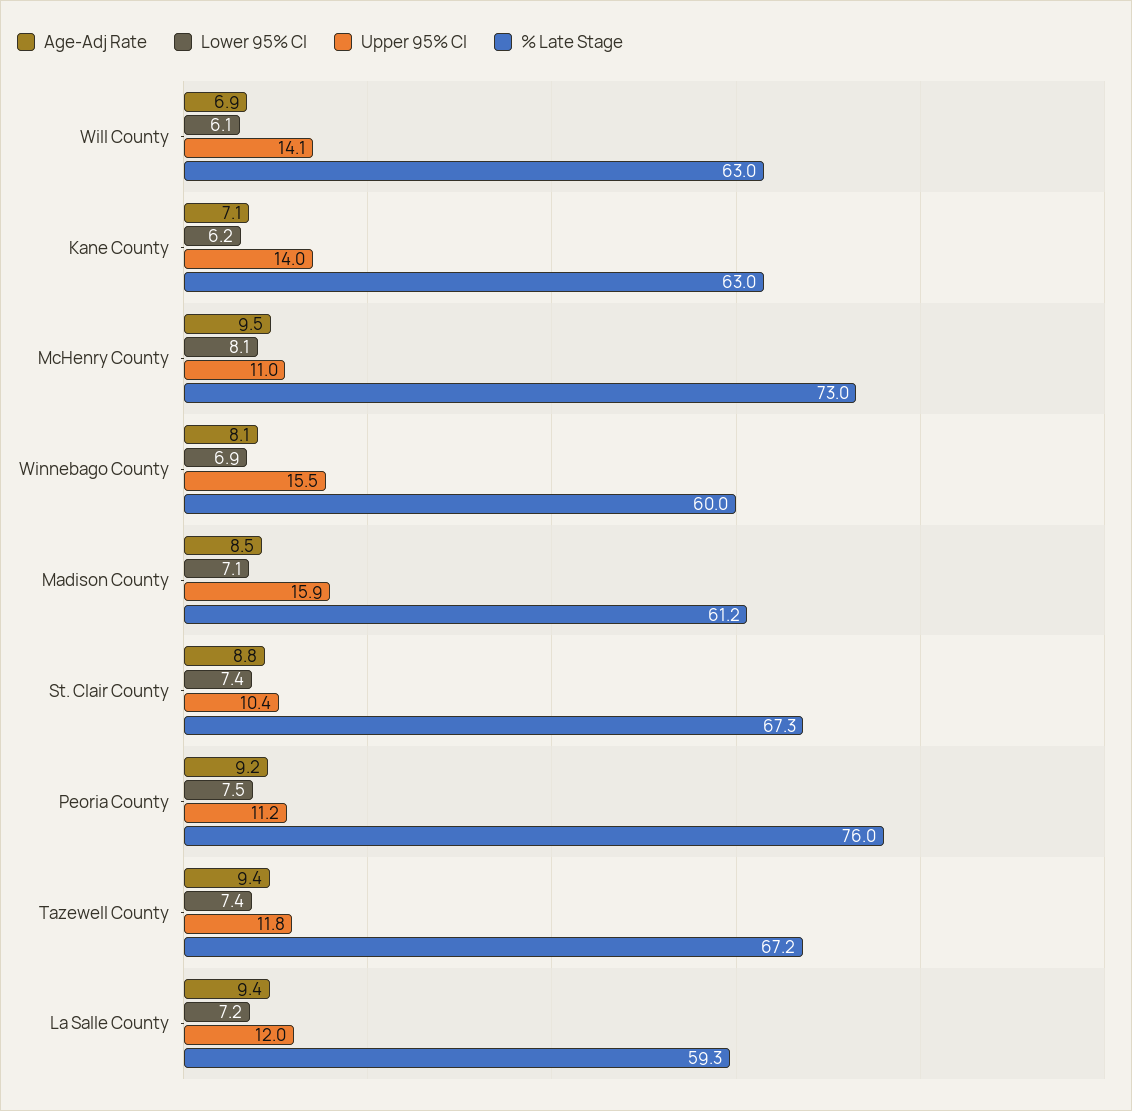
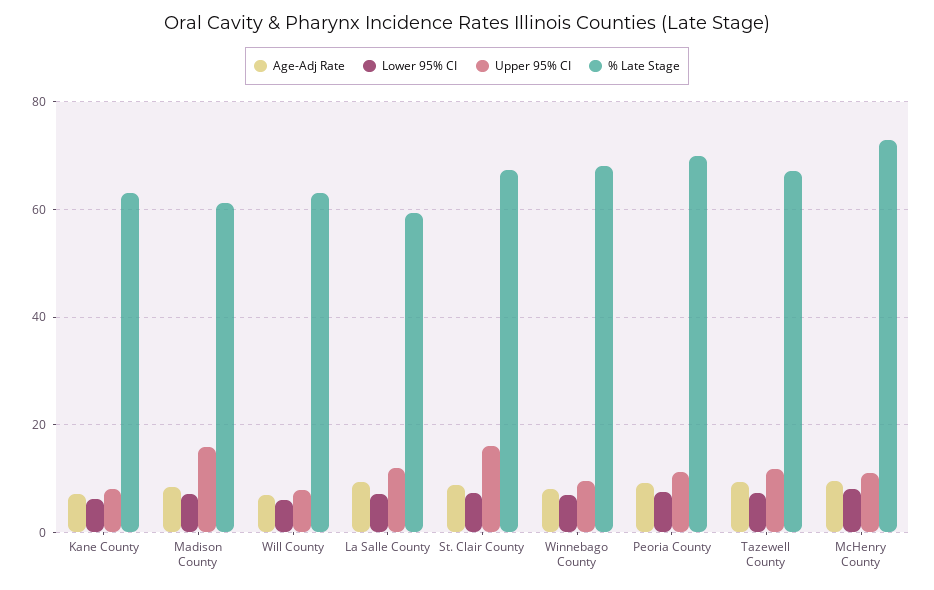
Upper 95% CI, Will County: 14.1 -> 8
Upper 95% CI, Kane County: 14 -> 8
Upper 95% CI, Winnebago County: 15.5 -> 10
% Late Stage, Winnebago County: 60 -> 68
Upper 95% CI, St. Clair County: 10.4 -> 16
% Late Stage, Peoria County: 76 -> 70

